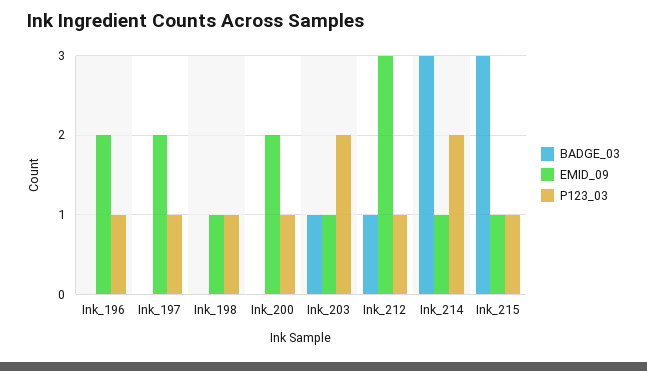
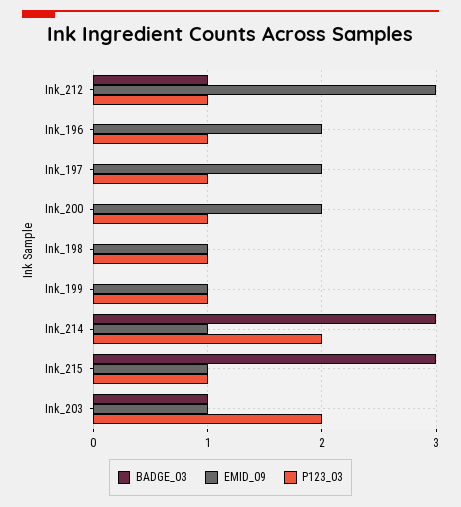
BADGE_03, Ink_199: none -> 0
EMID_09, Ink_199: none -> 1
P123_03, Ink_199: none -> 1

